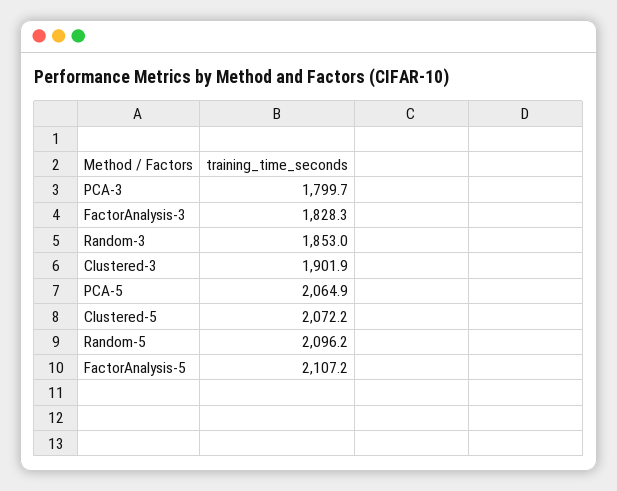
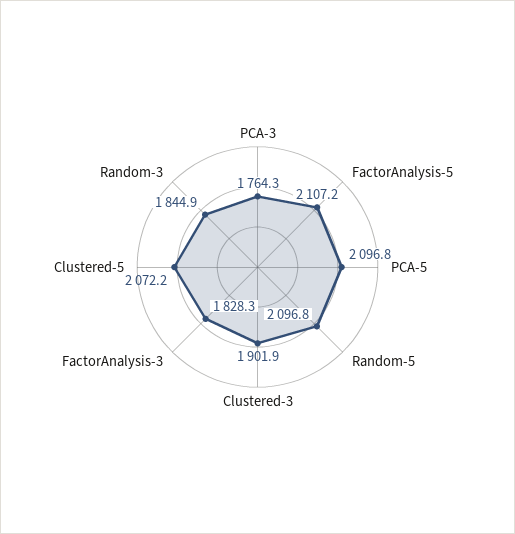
PCA-3: 1799.7 -> 1764.3
Random-3: 1853 -> 1844.9
PCA-5: 2064.9 -> 2096.8
Random-5: 2096.2 -> 2096.8

